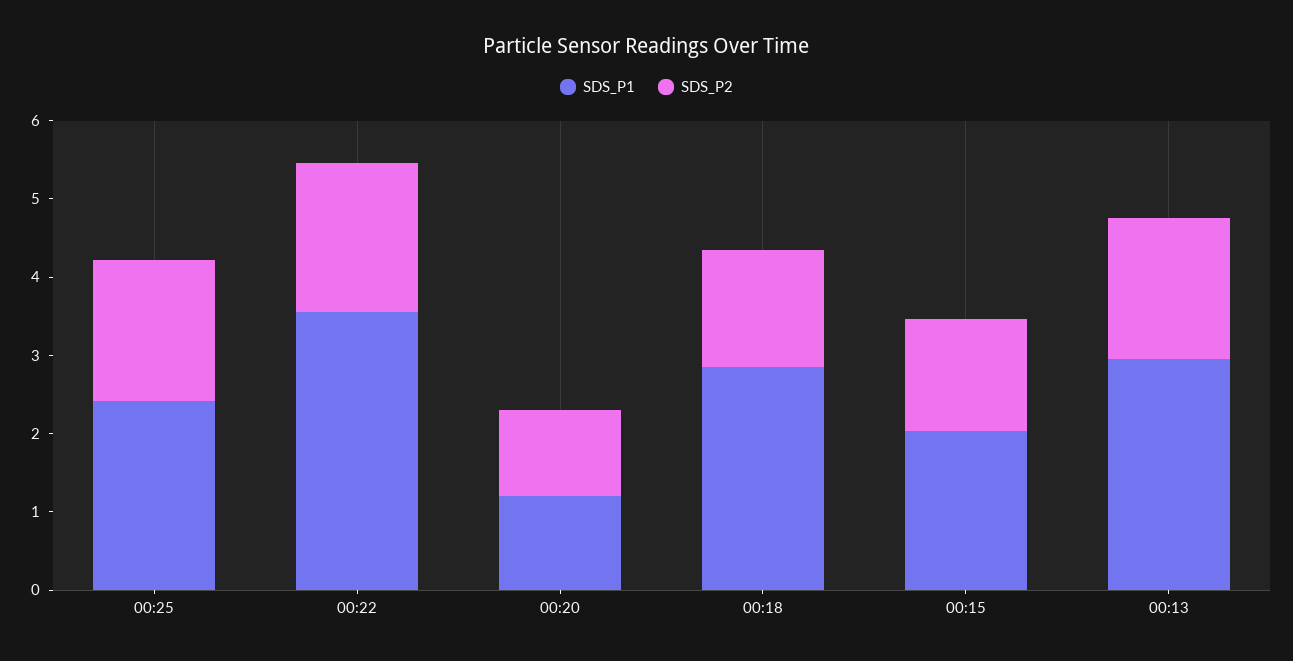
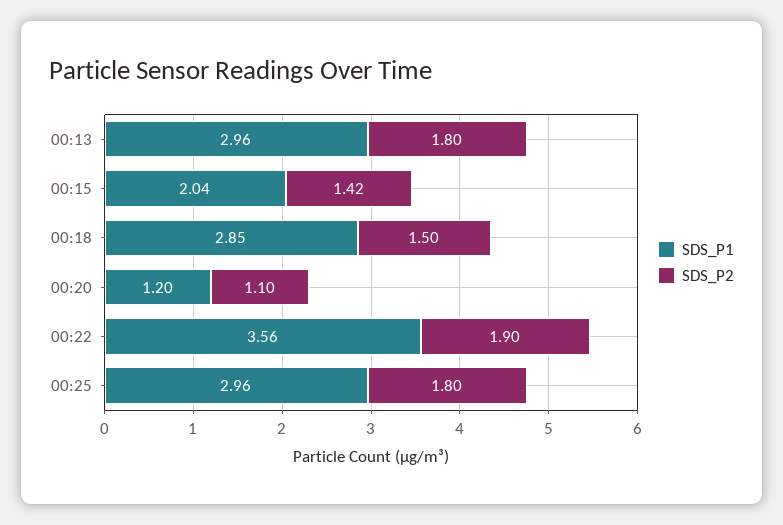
SDS_P1, 00:25: 2.4 -> 2.96

